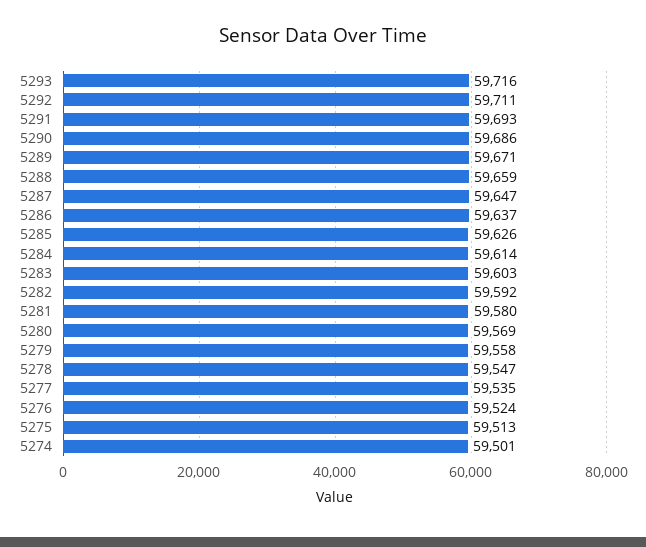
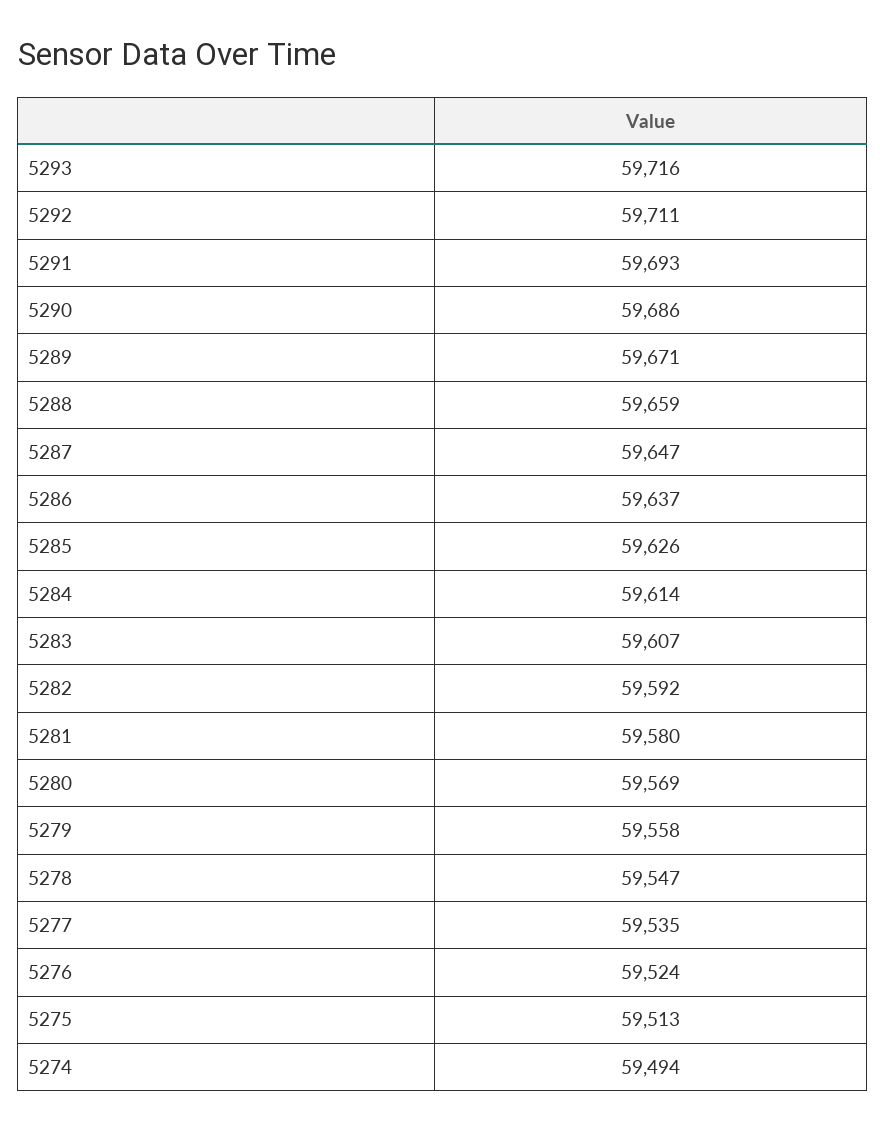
5283: 59603 -> 59607
5274: 59501 -> 59494

